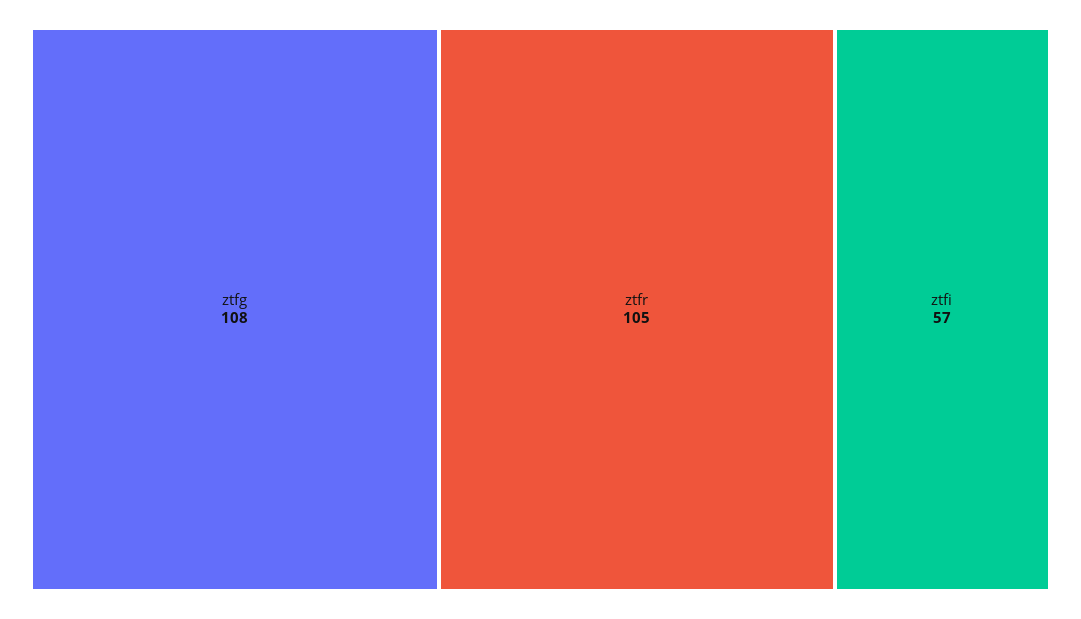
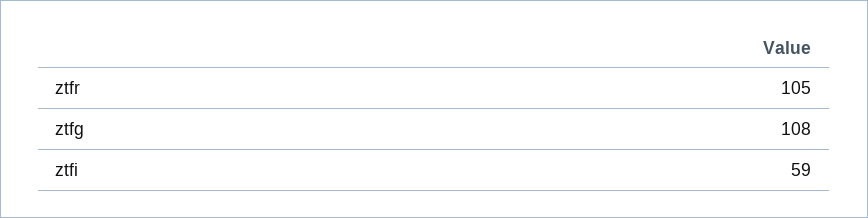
ztfi: 57 -> 59

